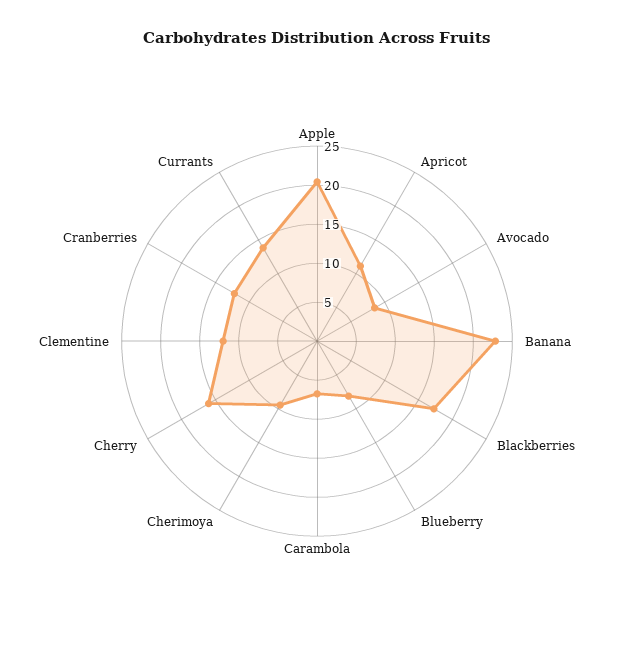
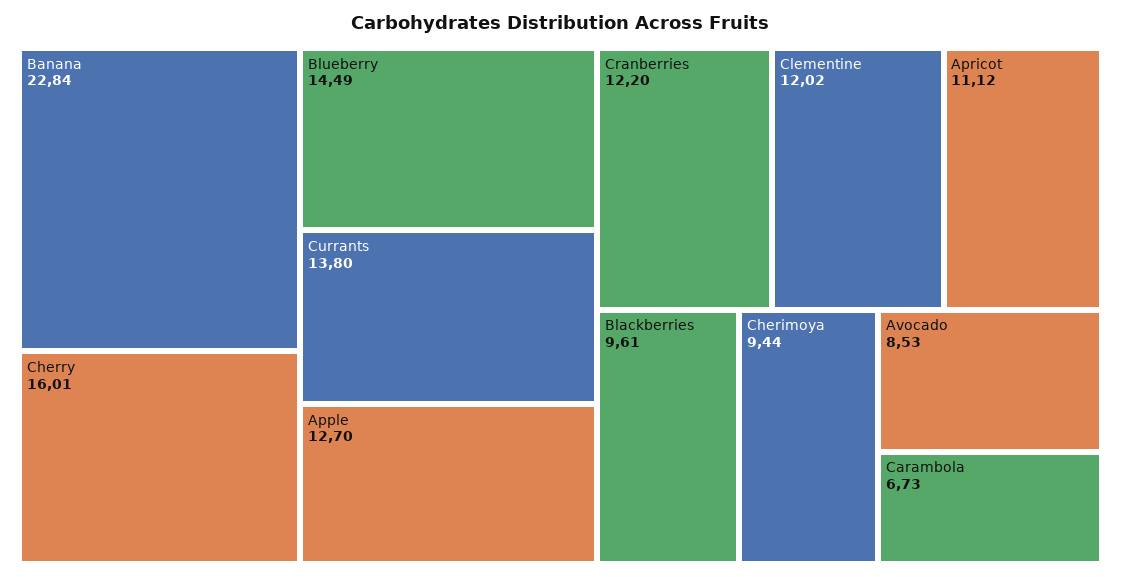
Apple: 20 -> 12.7
Blackberries: 17.5 -> 9.61
Blueberry: 7.5 -> 14.49

